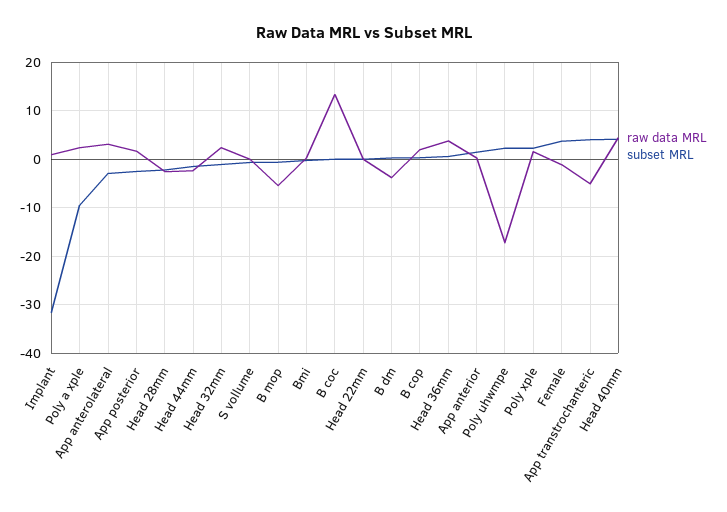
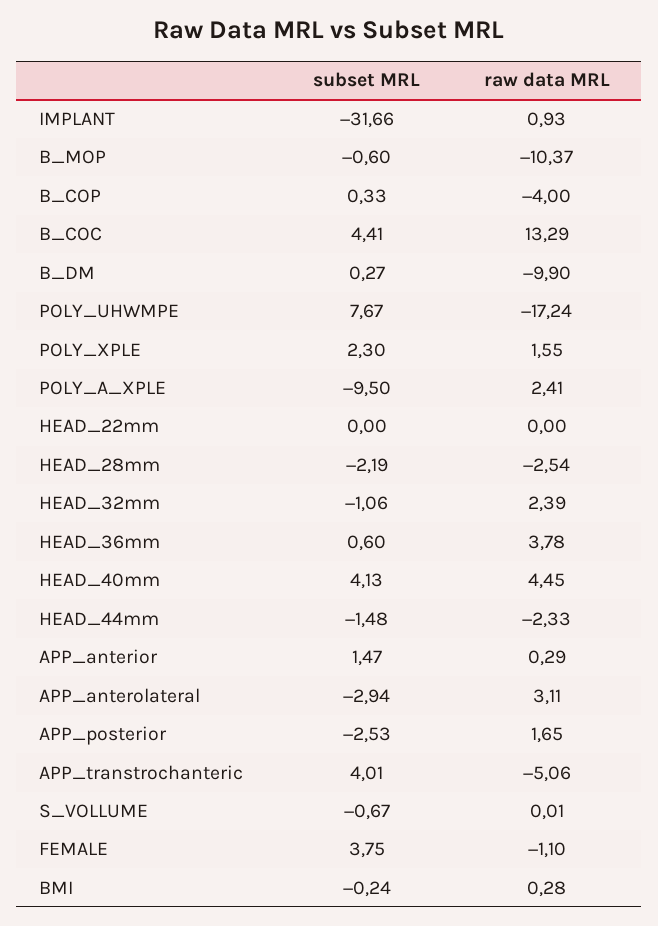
raw data MRL, B mop: -6 -> -10.37
subset MRL, B coc: 0 -> 4.41
raw data MRL, B dm: -4 -> -9.9
raw data MRL, B cop: 2 -> -4
subset MRL, Poly uhwmpe: 2 -> 7.67

